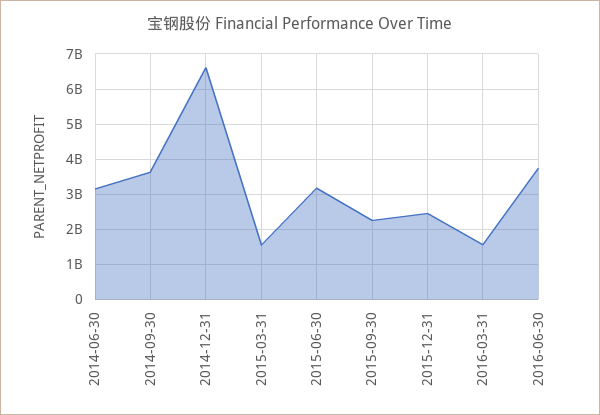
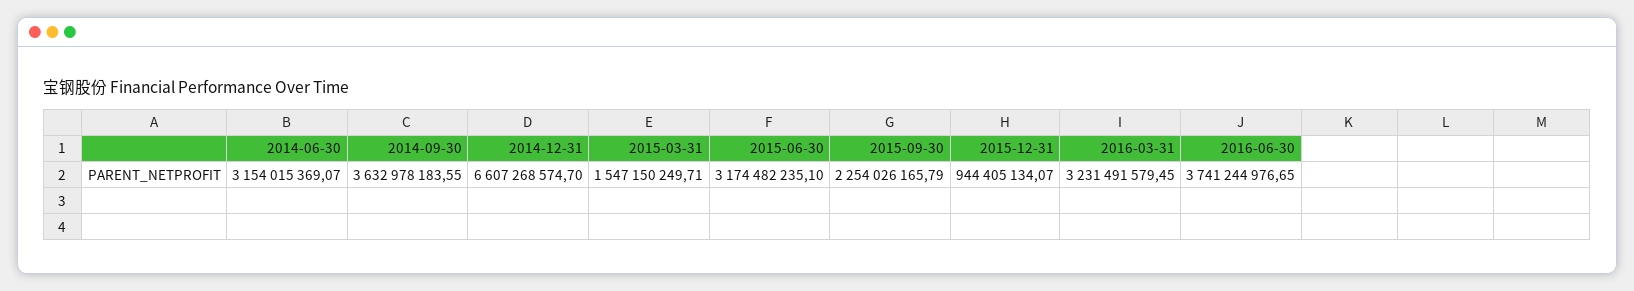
2015-12-31: 2400000000 -> 944405134.07
2016-03-31: 1600000000 -> 3231491579.45

